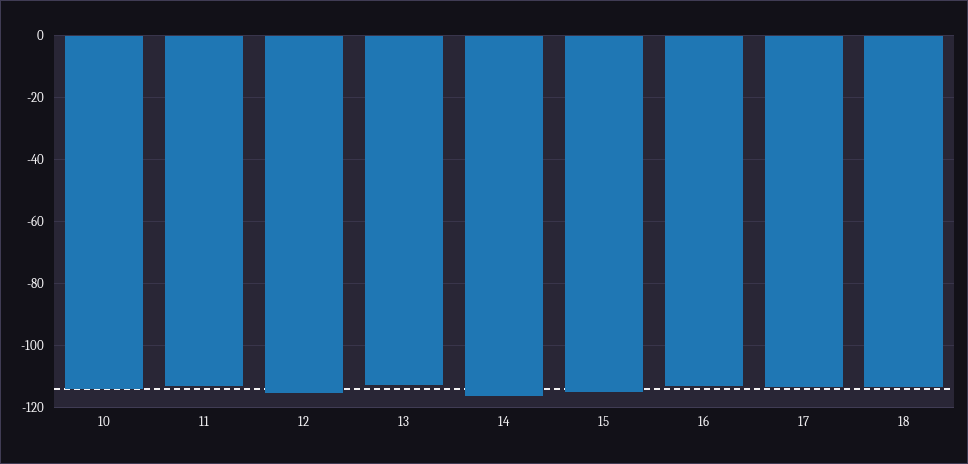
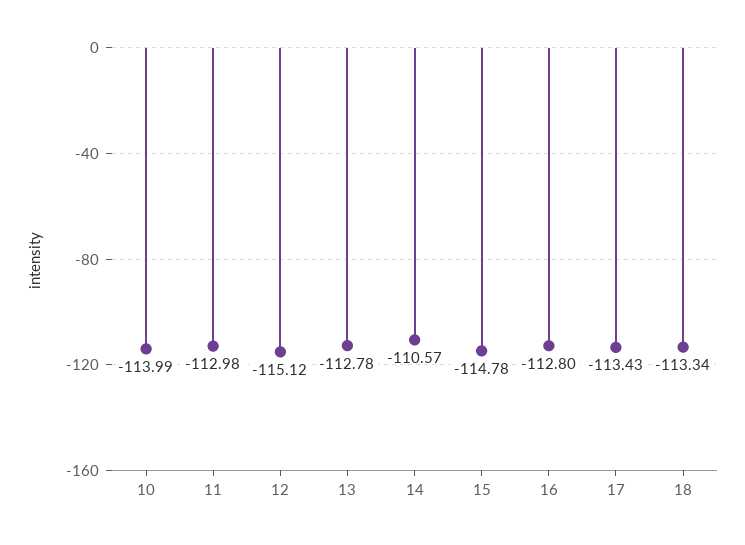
14: -116 -> -110.57

